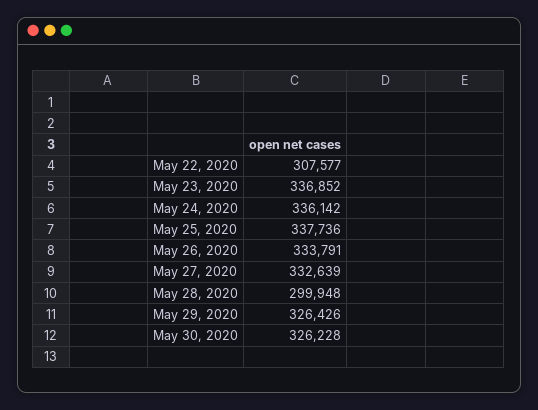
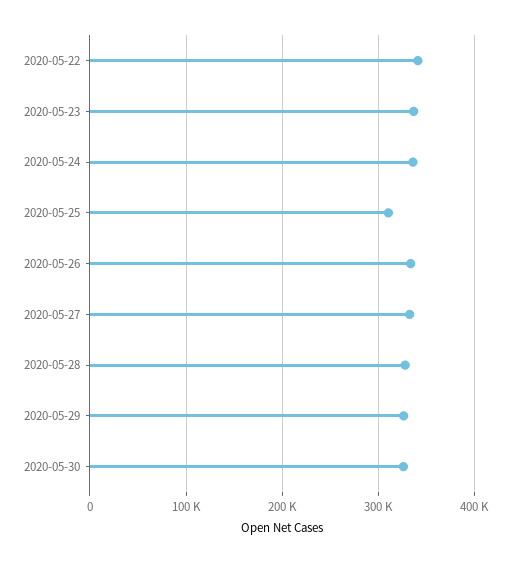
May 22, 2020: 307577 -> 340000
May 25, 2020: 337736 -> 310000
May 28, 2020: 299948 -> 330000

